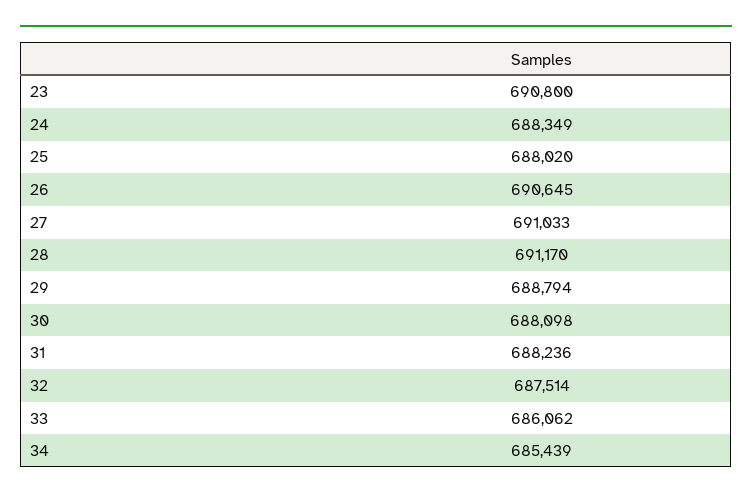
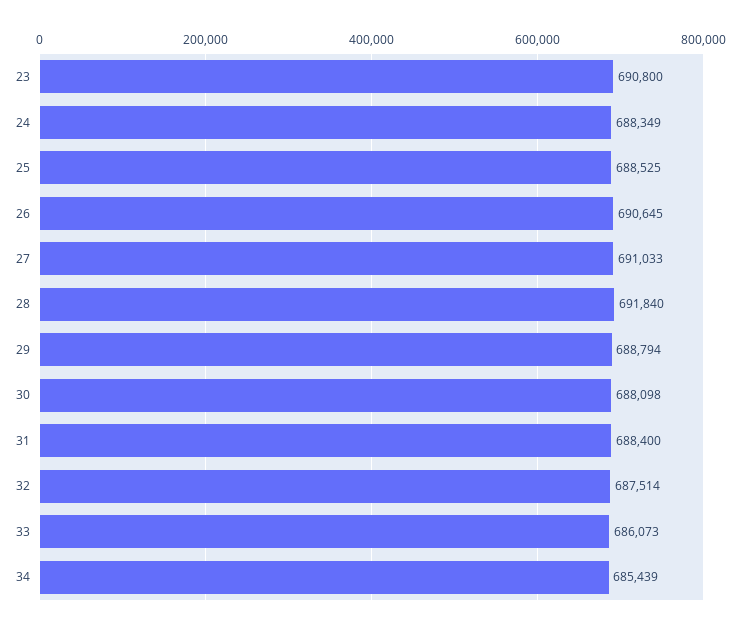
25: 688020 -> 688525
28: 691170 -> 691840
31: 688236 -> 688400
33: 686062 -> 686073

